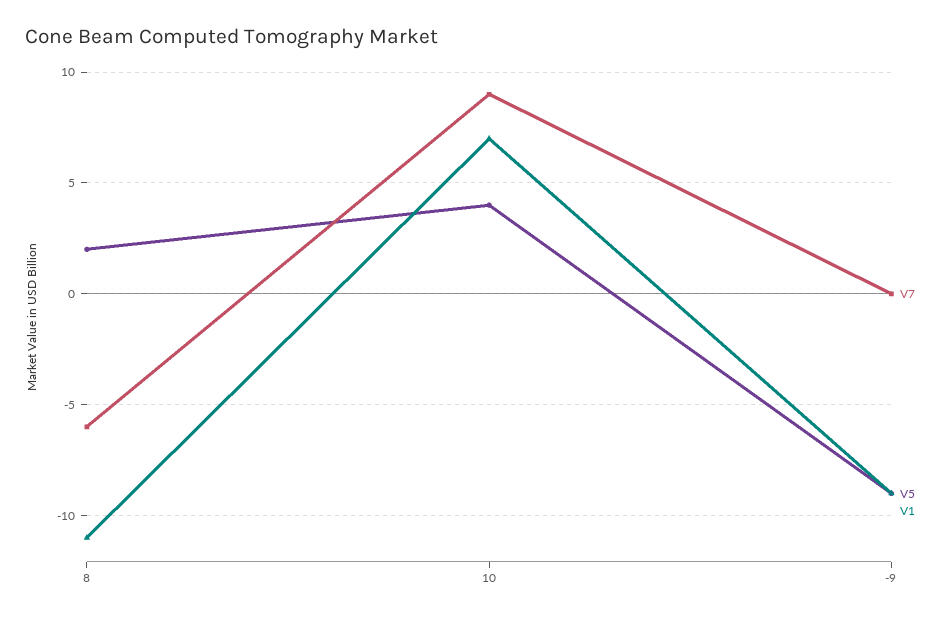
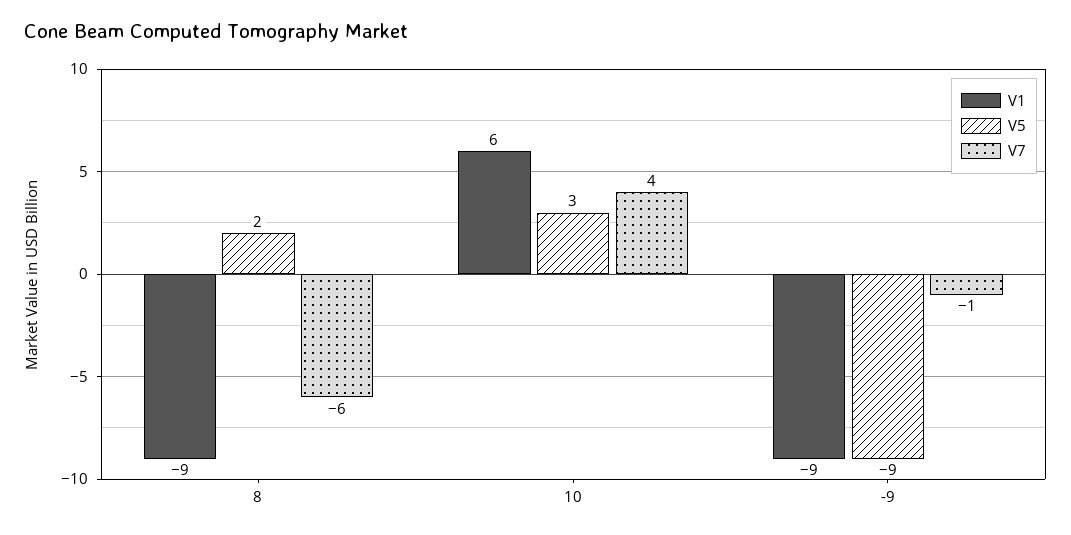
V1, 8: -11 -> -9
V7, 10: 9 -> 4
V5, 10: 4 -> 3
V1, 10: 7 -> 6
V7, -9: 0 -> -1

